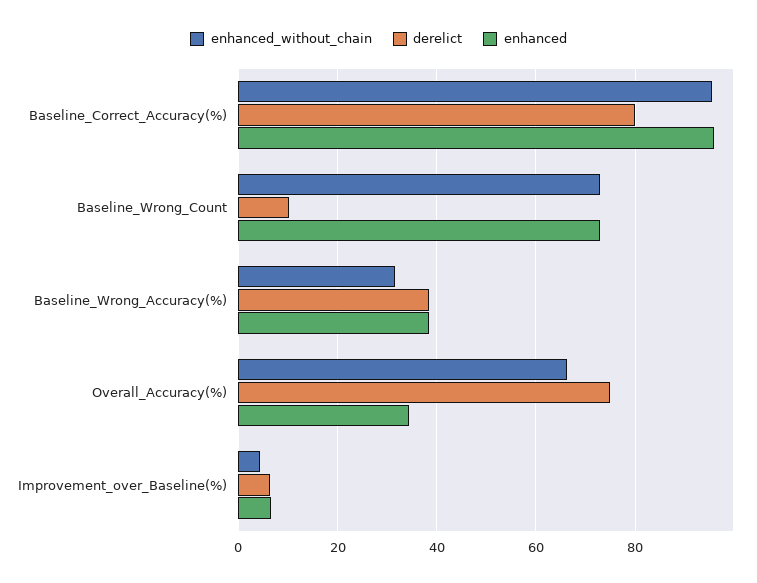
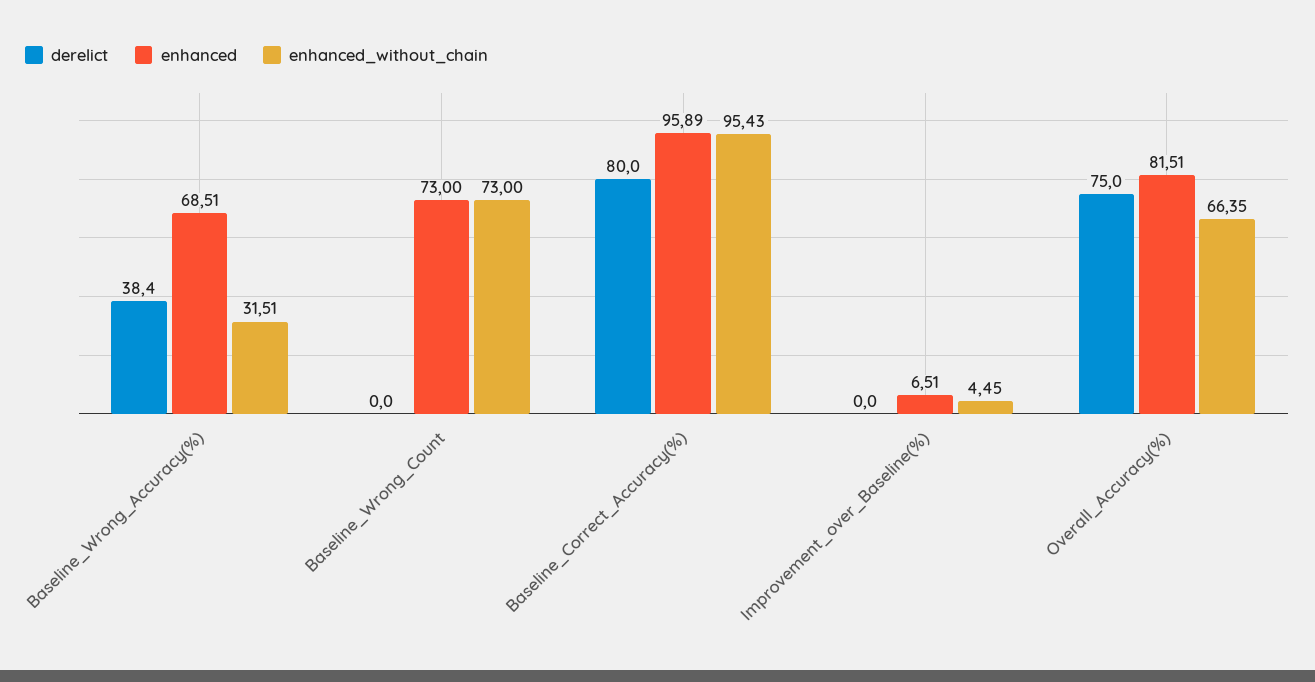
derelict, Baseline_Wrong_Count: 10 -> 0
enhanced, Baseline_Wrong_Accuracy(%): 38 -> 68.51
enhanced, Overall_Accuracy(%): 34 -> 81.51
derelict, Improvement_over_Baseline(%): 6 -> 0

